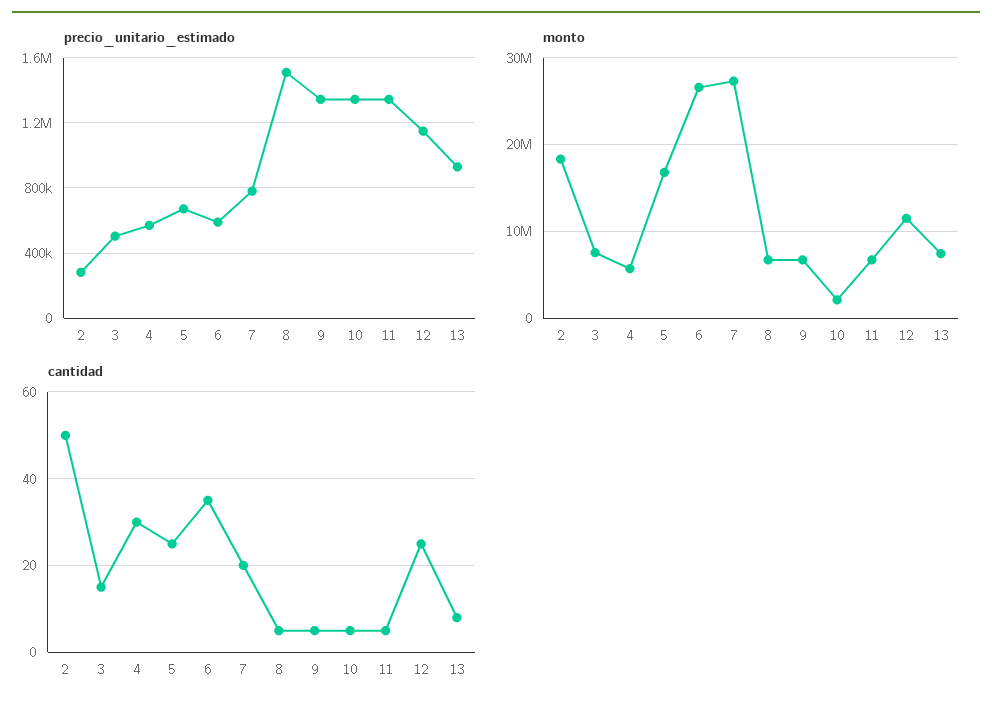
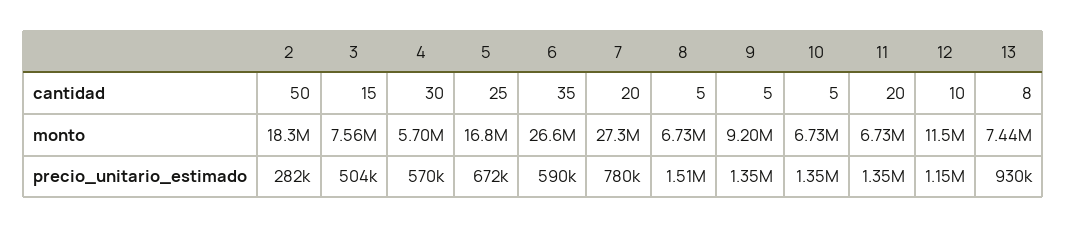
monto, 9: 7000000 -> 9200000
monto, 10: 2000000 -> 6730000
cantidad, 11: 5 -> 20
cantidad, 12: 25 -> 10

